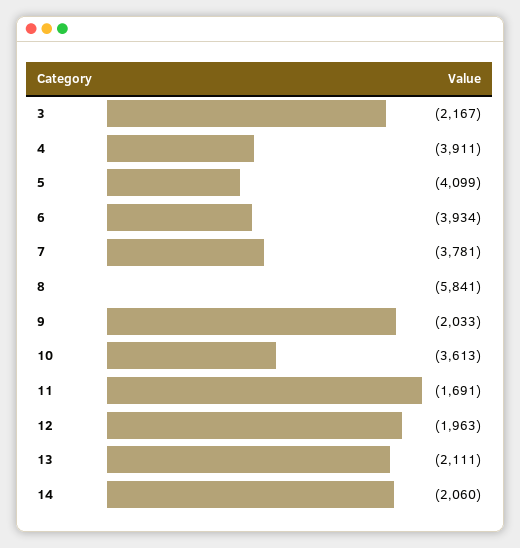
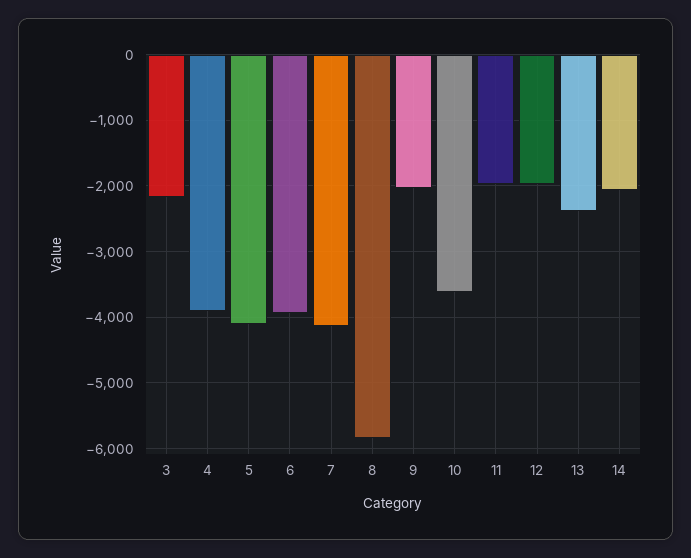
7: -3781 -> -4100
11: -1691 -> -2000
13: -2111 -> -2400

